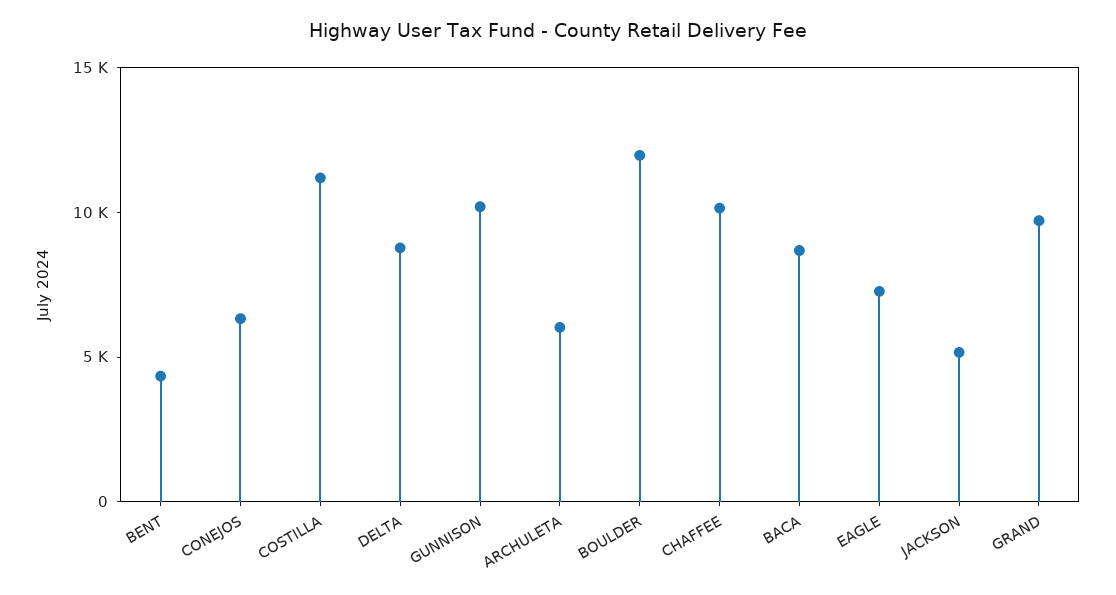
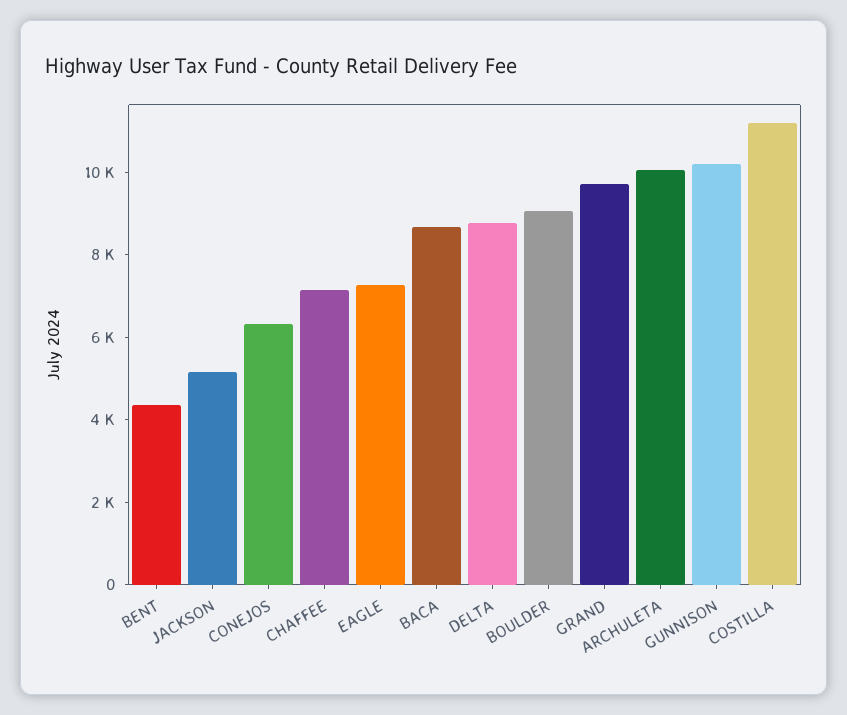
ARCHULETA: 6000 -> 10000
BOULDER: 12000 -> 9000
CHAFFEE: 10000 -> 7000

